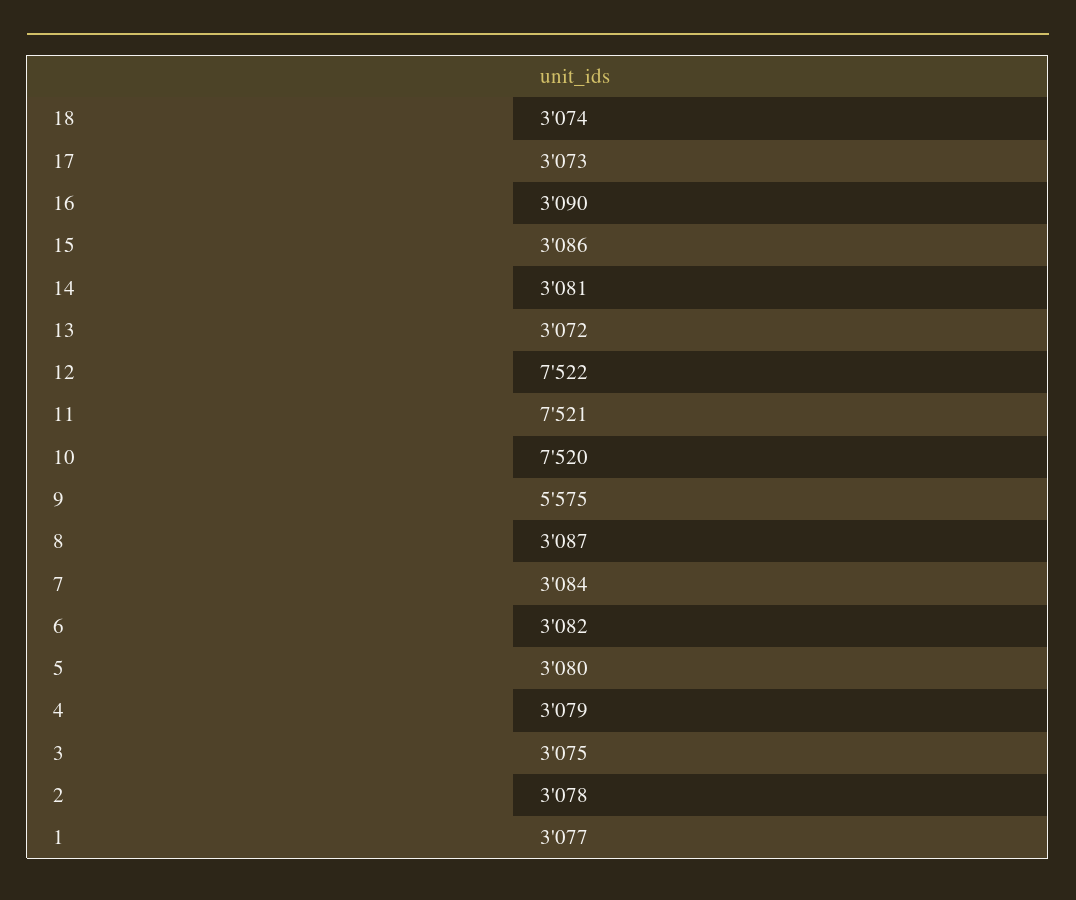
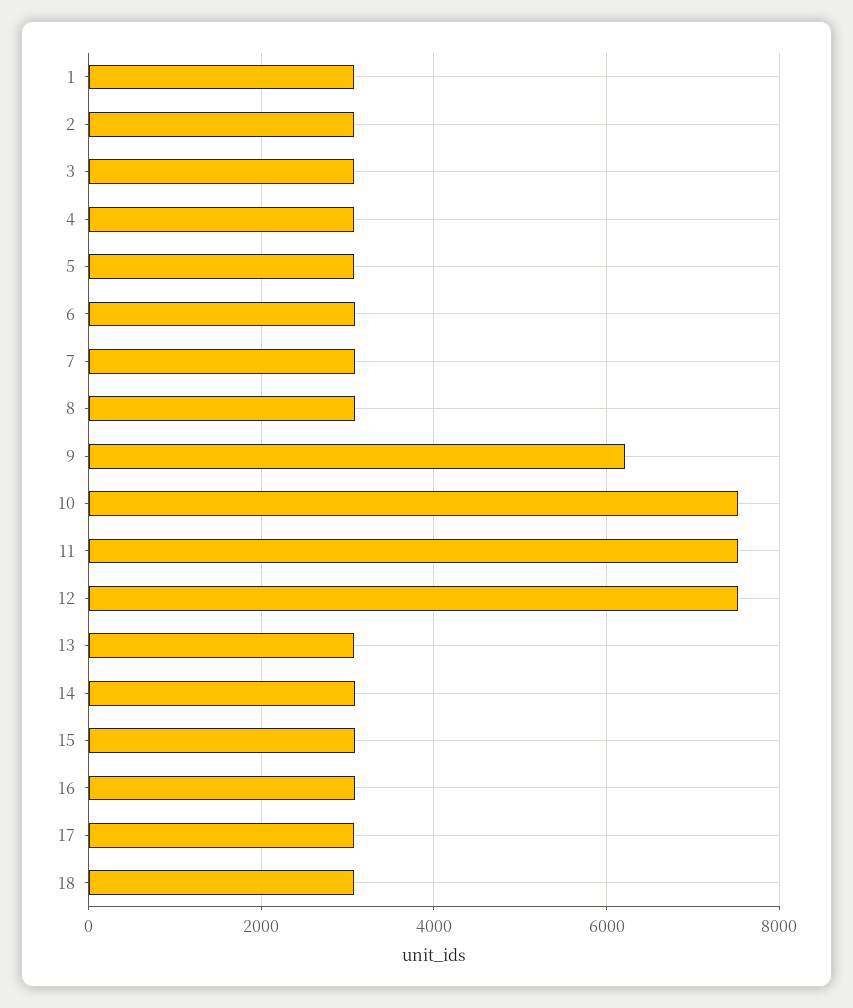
9: 5575 -> 6200

